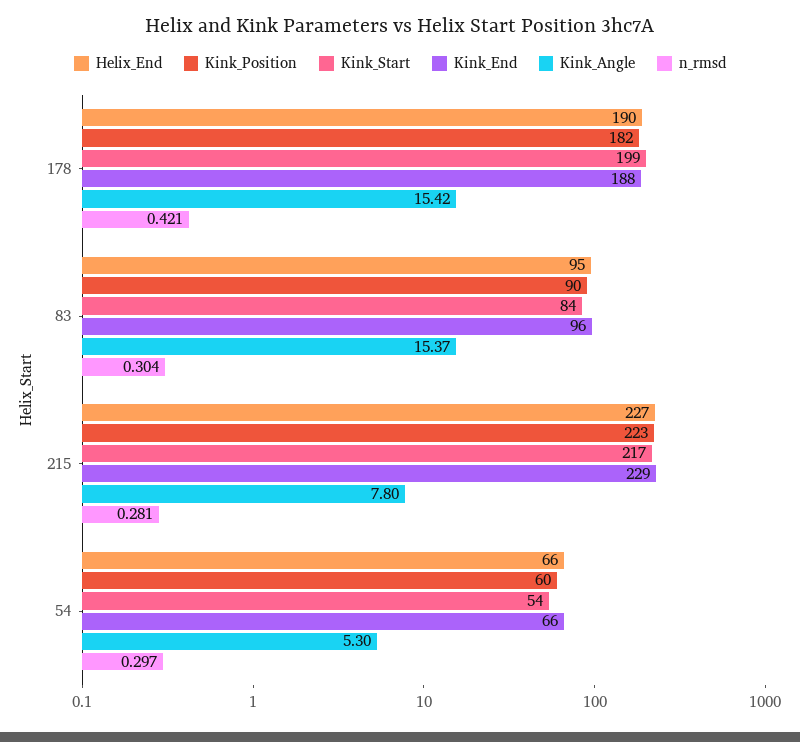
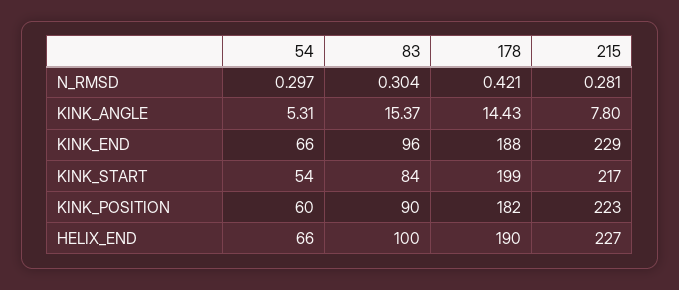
Kink_Angle, 178: 15.42 -> 14.43
Helix_End, 83: 95 -> 100
Kink_Angle, 54: 5.3 -> 5.31

